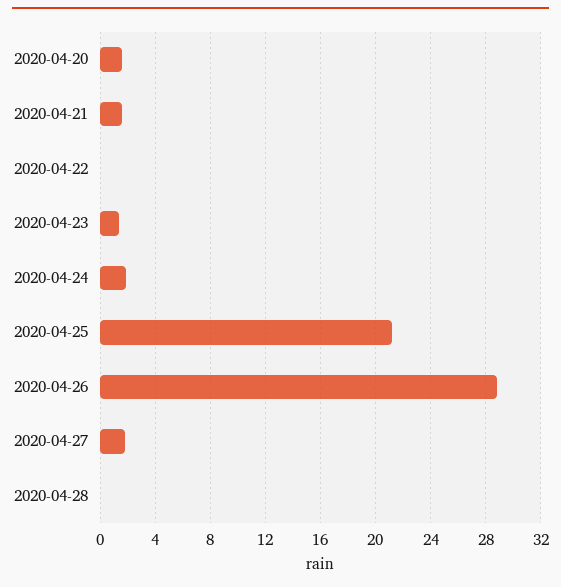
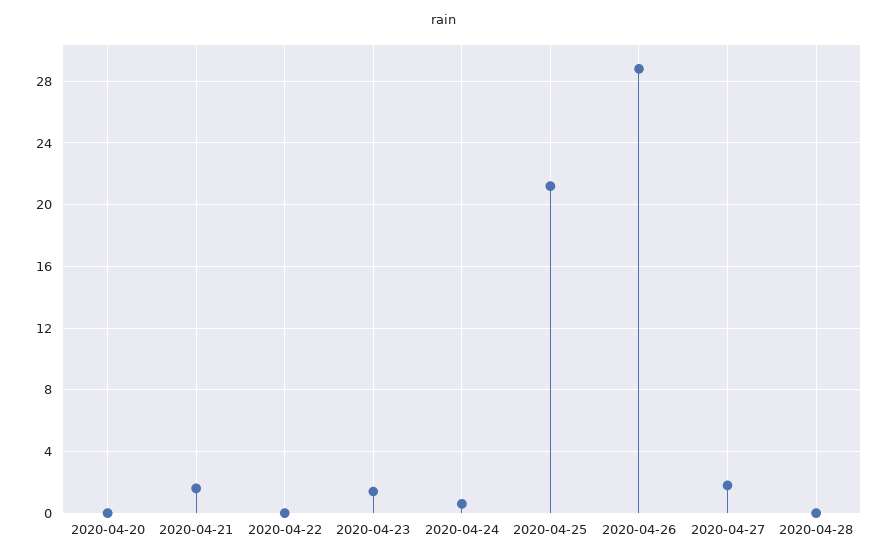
2020-04-20: 1.5 -> 0
2020-04-24: 2 -> 0.5

